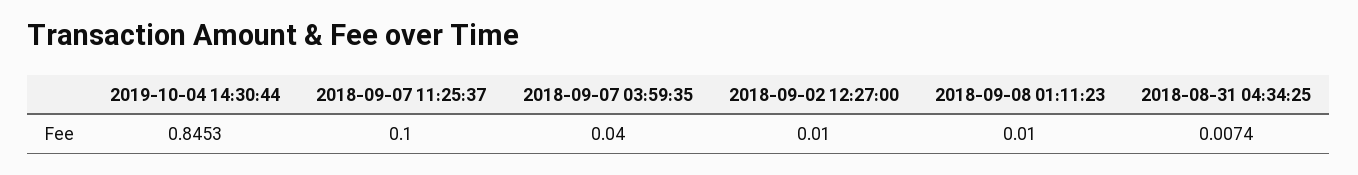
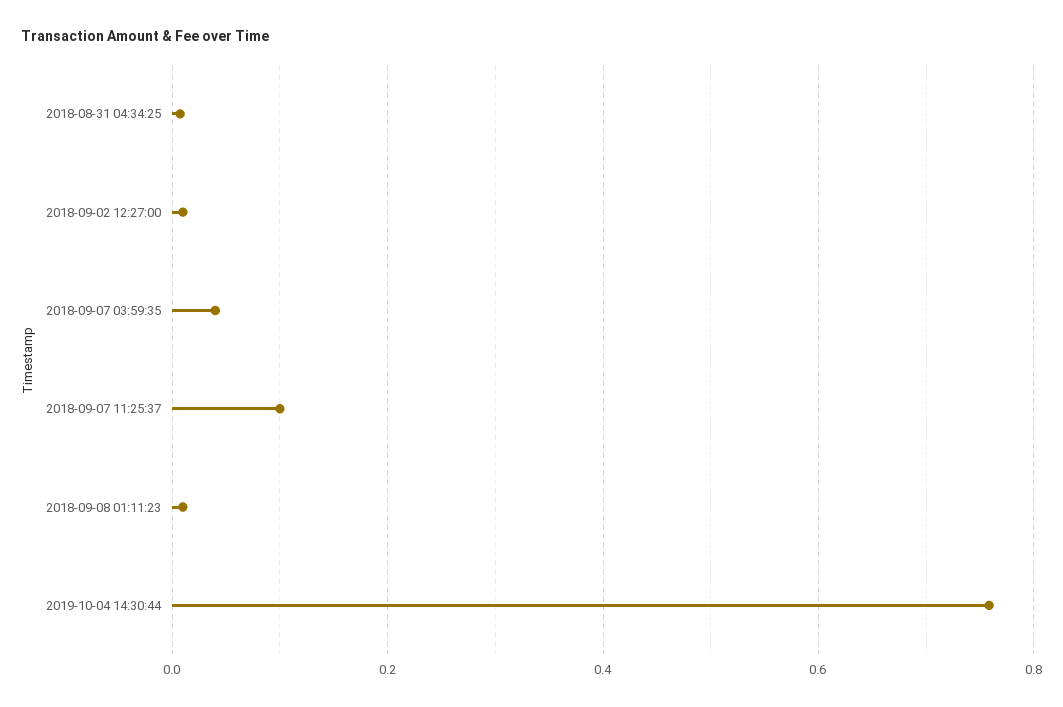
2019-10-04 14:30:44: 0.8453 -> 0.76

